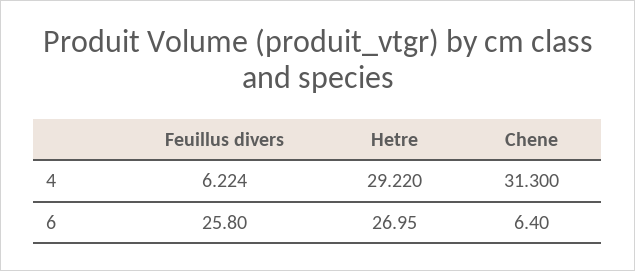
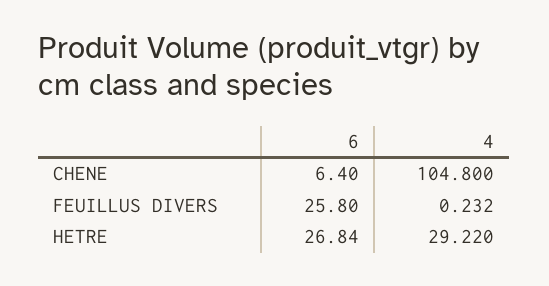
Feuillus divers, 4: 6.224 -> 0.232
Chene, 4: 31.3 -> 104.8
Hetre, 6: 26.95 -> 26.84

